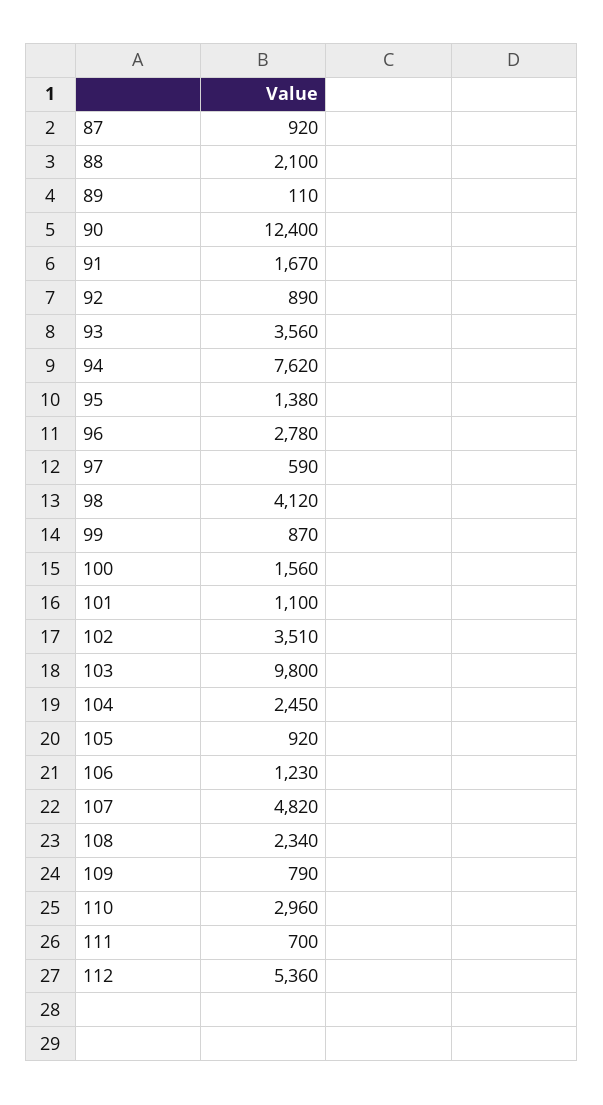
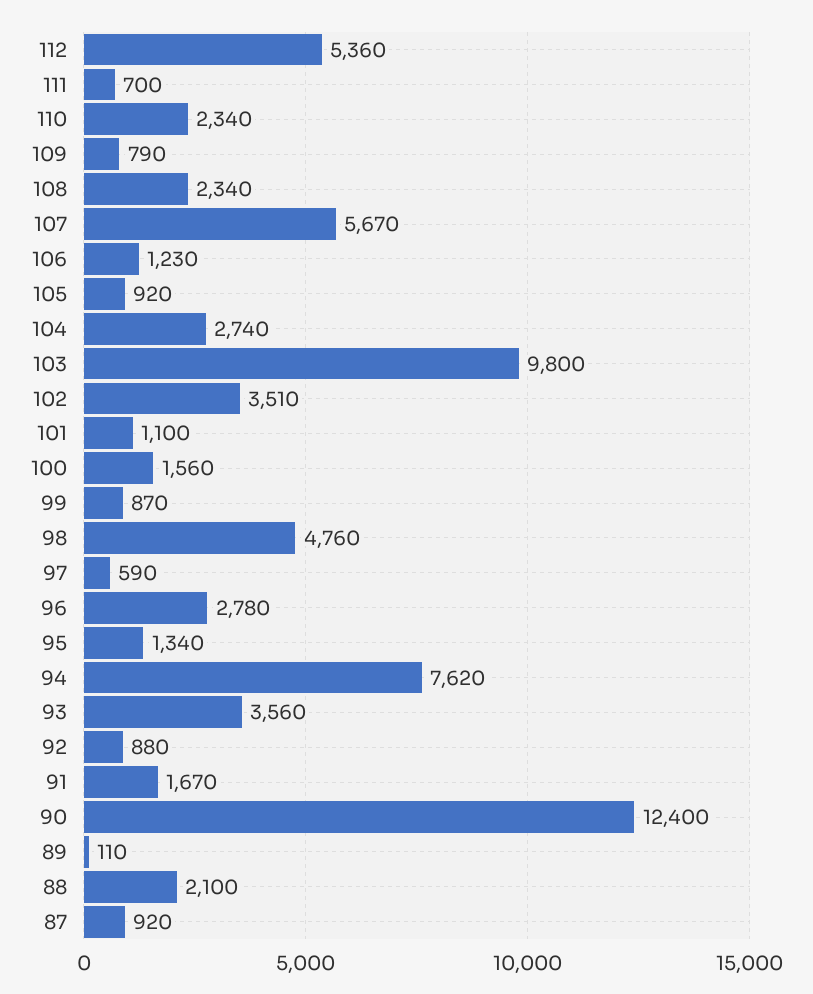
92: 890 -> 880
95: 1380 -> 1340
98: 4120 -> 4760
104: 2450 -> 2740
107: 4820 -> 5670
110: 2960 -> 2340

